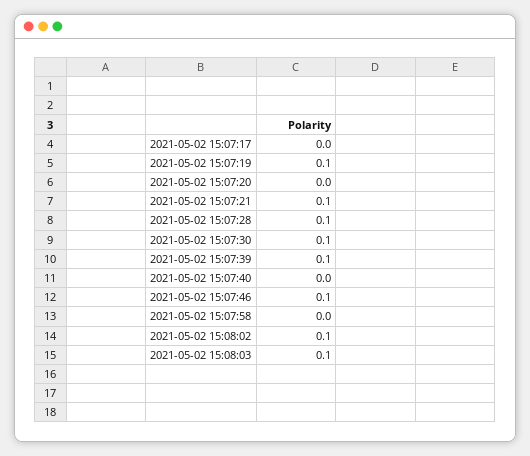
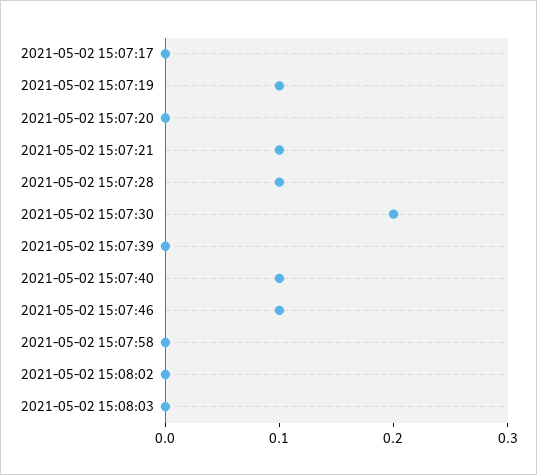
2021-05-02 15:07:30: 0.1 -> 0.2
2021-05-02 15:07:39: 0.1 -> 0
2021-05-02 15:07:40: 0 -> 0.1
2021-05-02 15:08:02: 0.1 -> 0
2021-05-02 15:08:03: 0.1 -> 0

